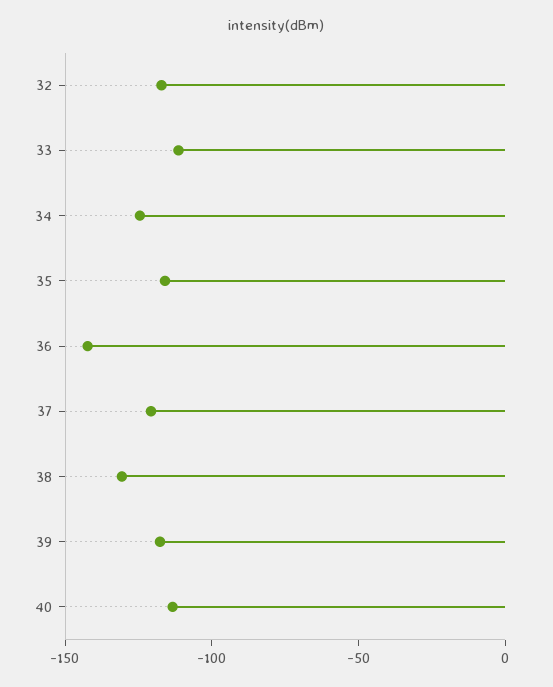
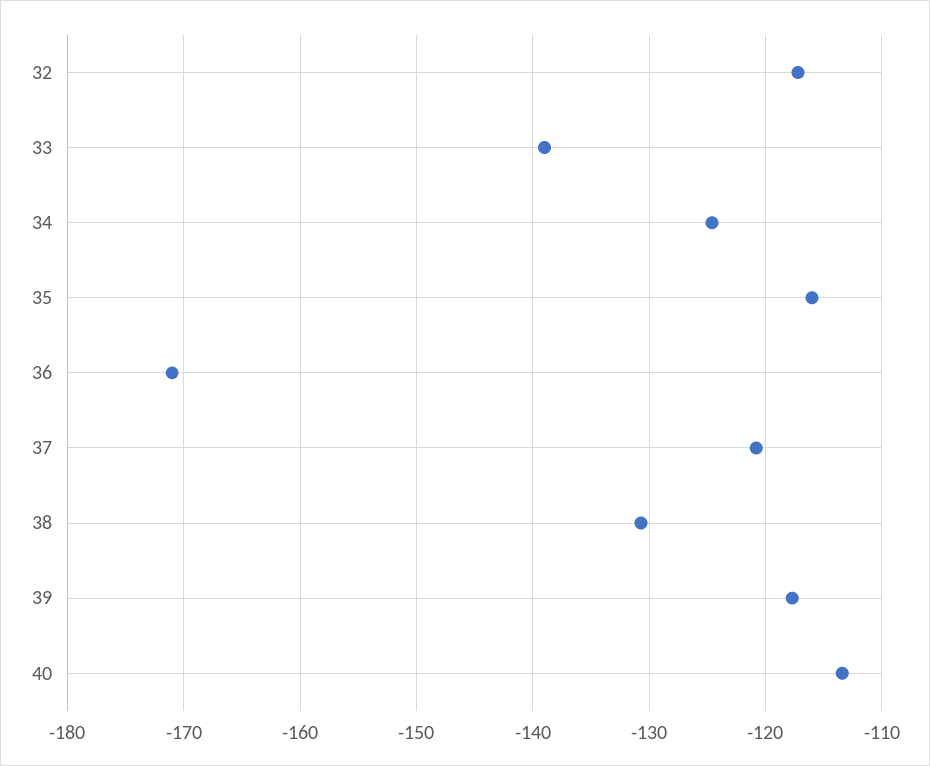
33: -110 -> -139
36: -140 -> -171

